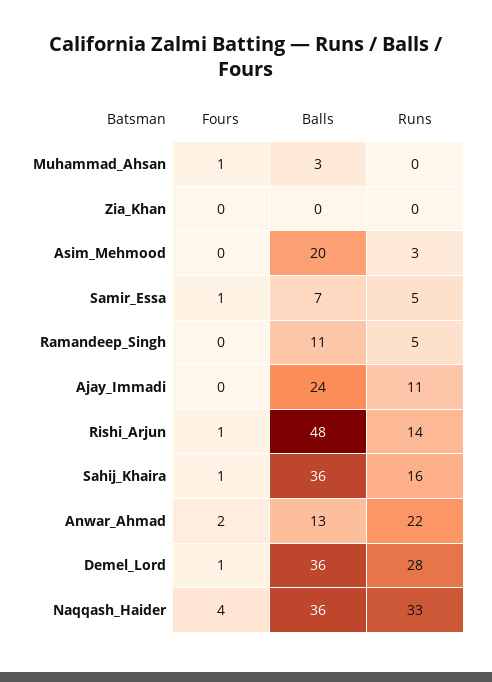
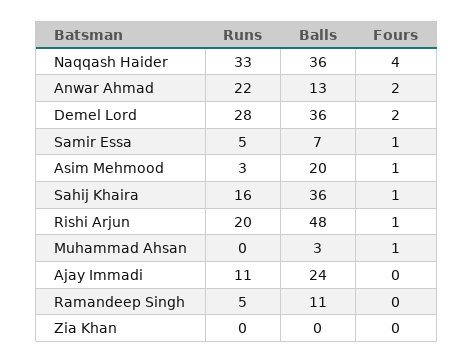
Fours, Asim_Mehmood: 0 -> 1
Runs, Rishi_Arjun: 14 -> 20
Fours, Demel_Lord: 1 -> 2

